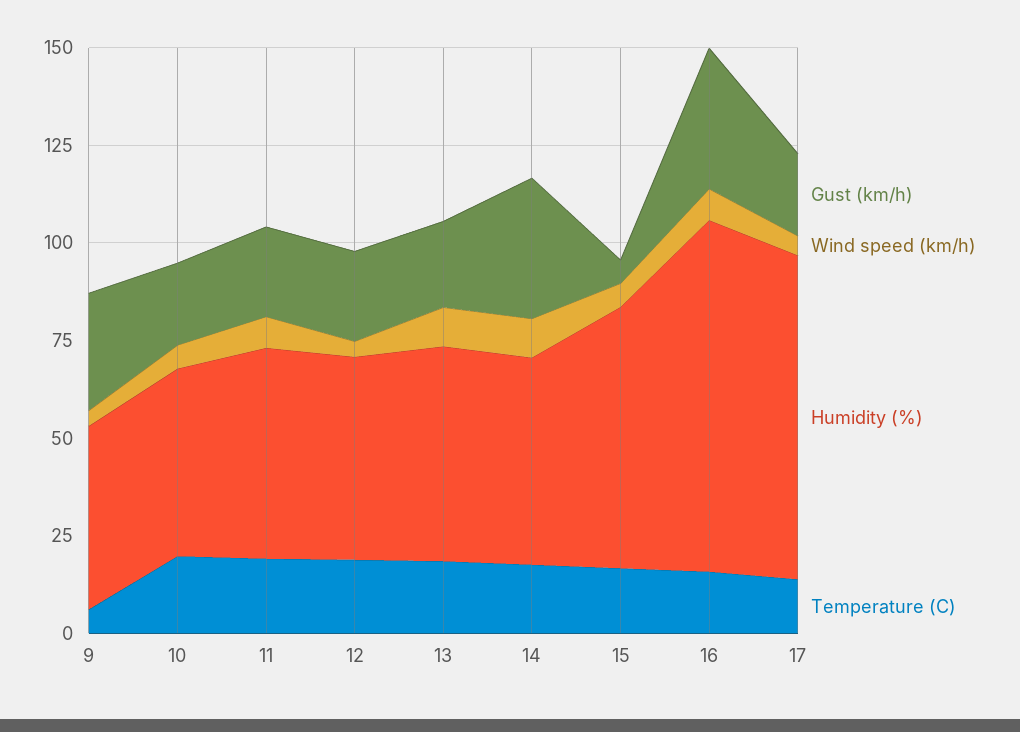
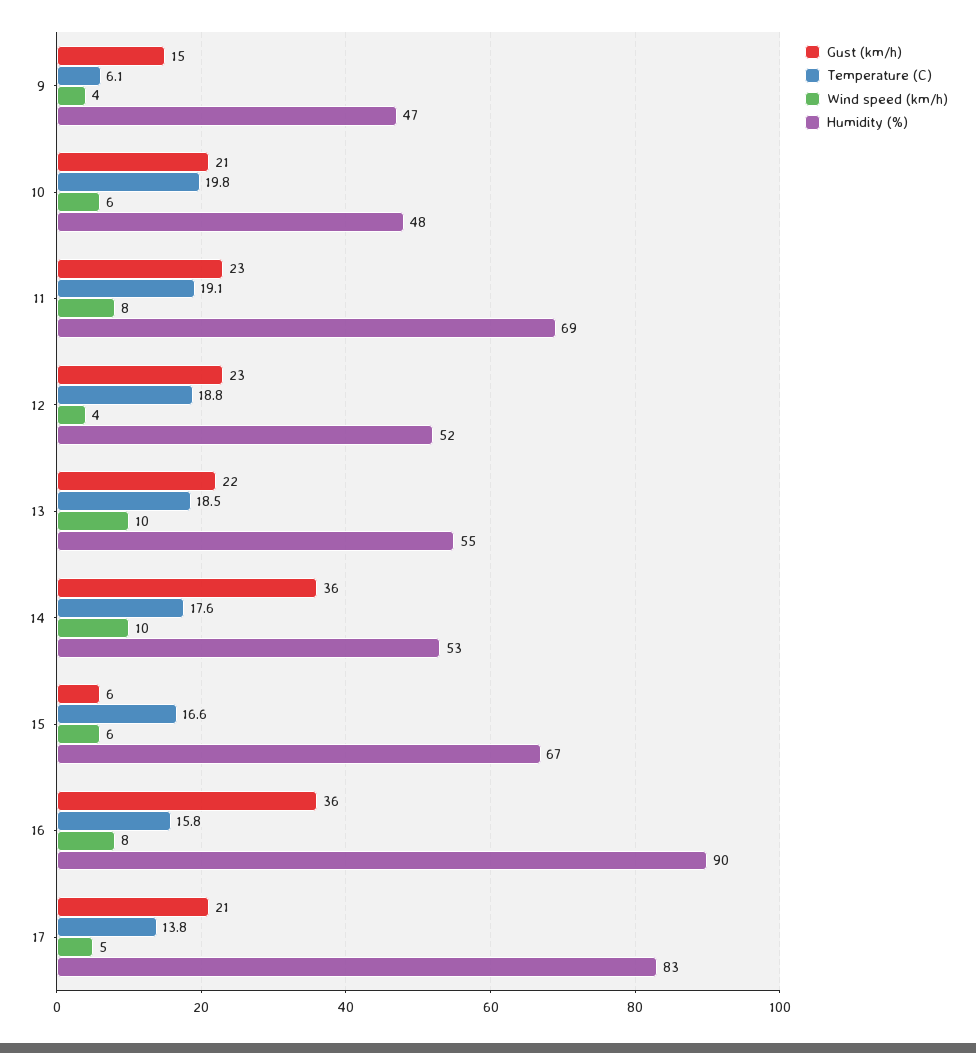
Gust (km/h), 9: 30 -> 15
Humidity (%), 11: 55 -> 69

